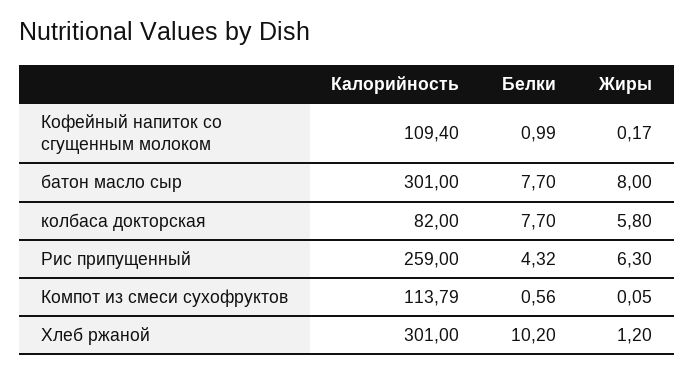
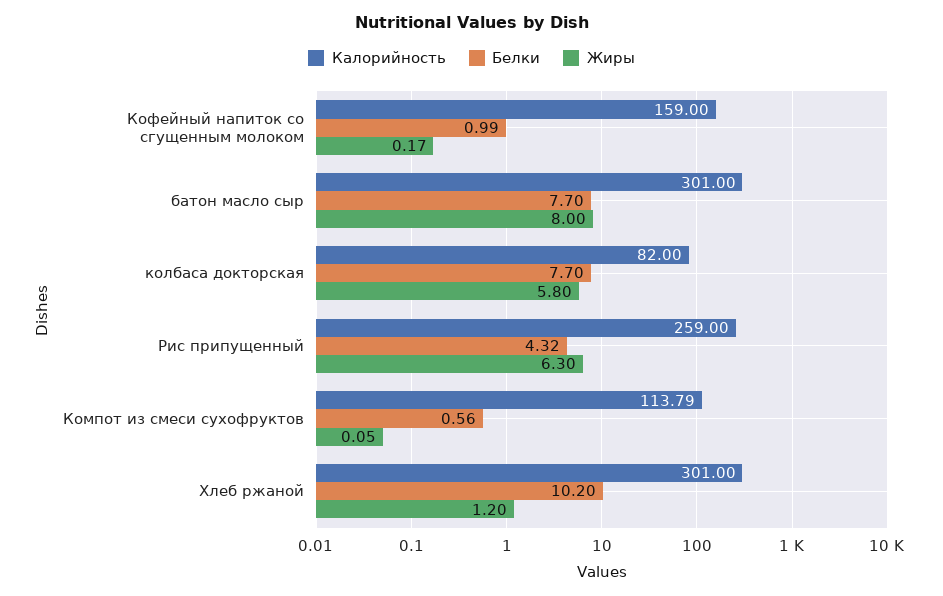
Калорийность, Кофейный напиток со сгущенным молоком: 109.4 -> 159

